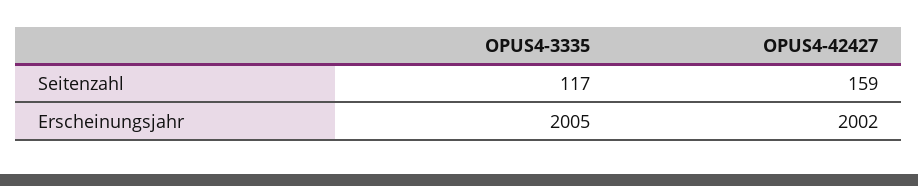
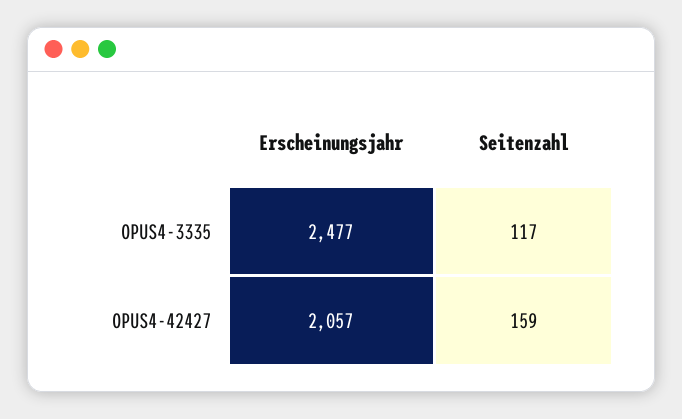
OPUS4-3335, Erscheinungsjahr: 2005 -> 2477
OPUS4-42427, Erscheinungsjahr: 2002 -> 2057

